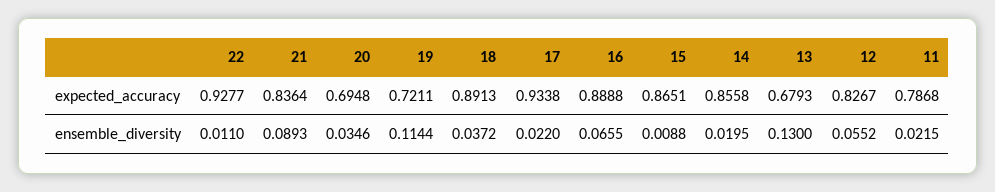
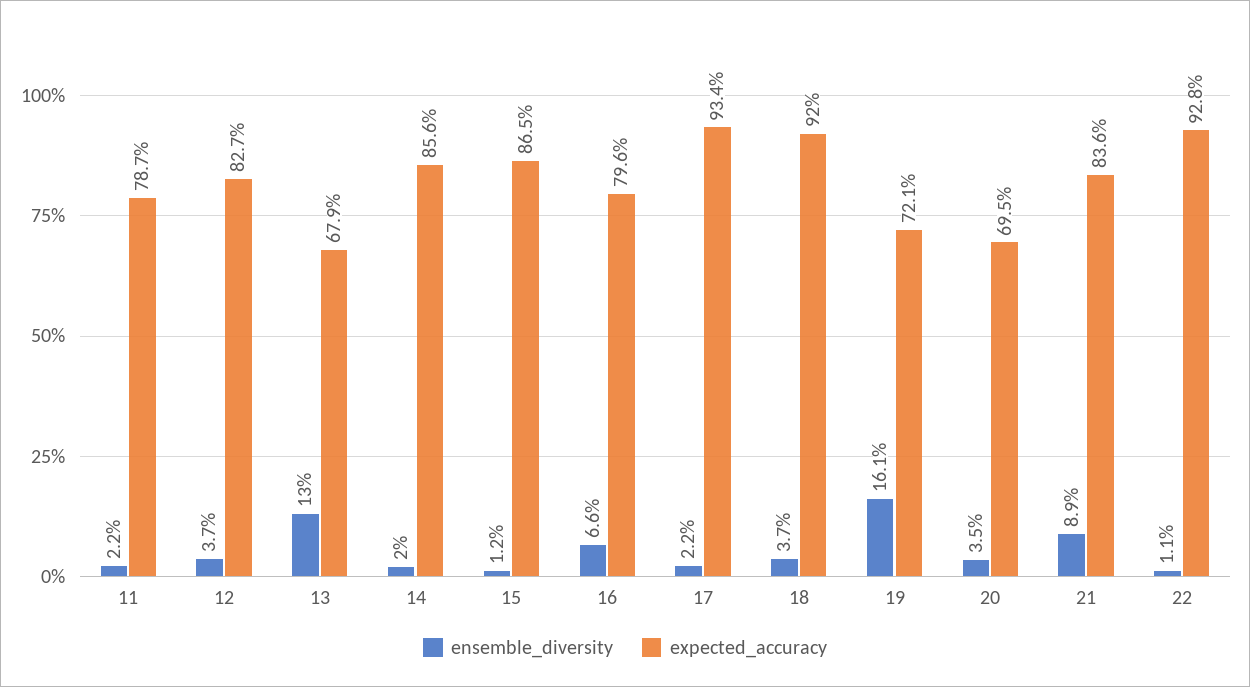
expected_accuracy, 18: 0.8913 -> 0.92
expected_accuracy, 16: 0.8888 -> 0.796
ensemble_diversity, 19: 0.1144 -> 0.161
ensemble_diversity, 15: 0.0088 -> 0.012
ensemble_diversity, 12: 0.0552 -> 0.037

